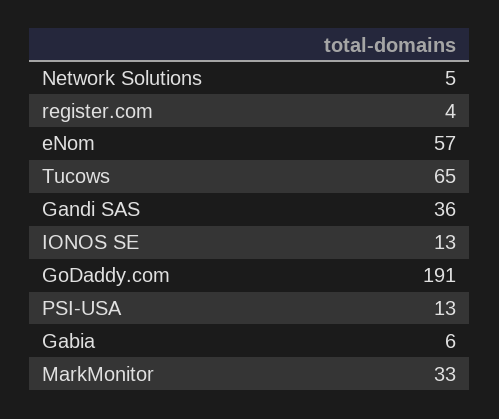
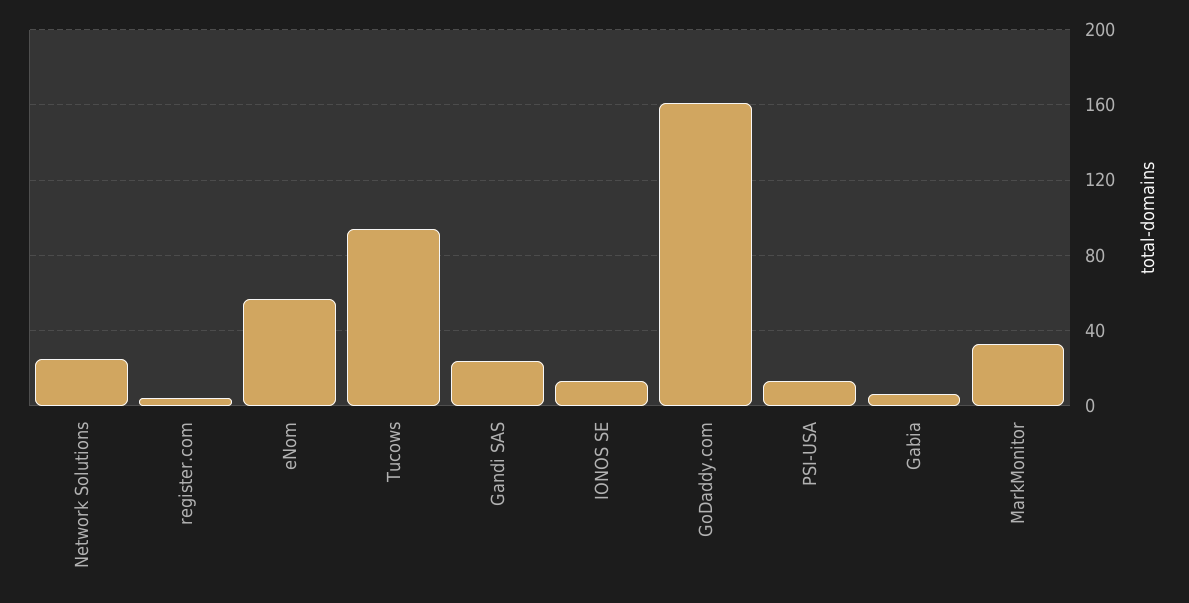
Network Solutions: 5 -> 25
Tucows: 65 -> 95
Gandi SAS: 36 -> 25
GoDaddy.com: 191 -> 160

